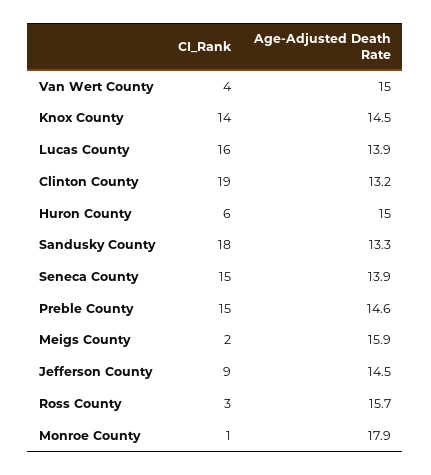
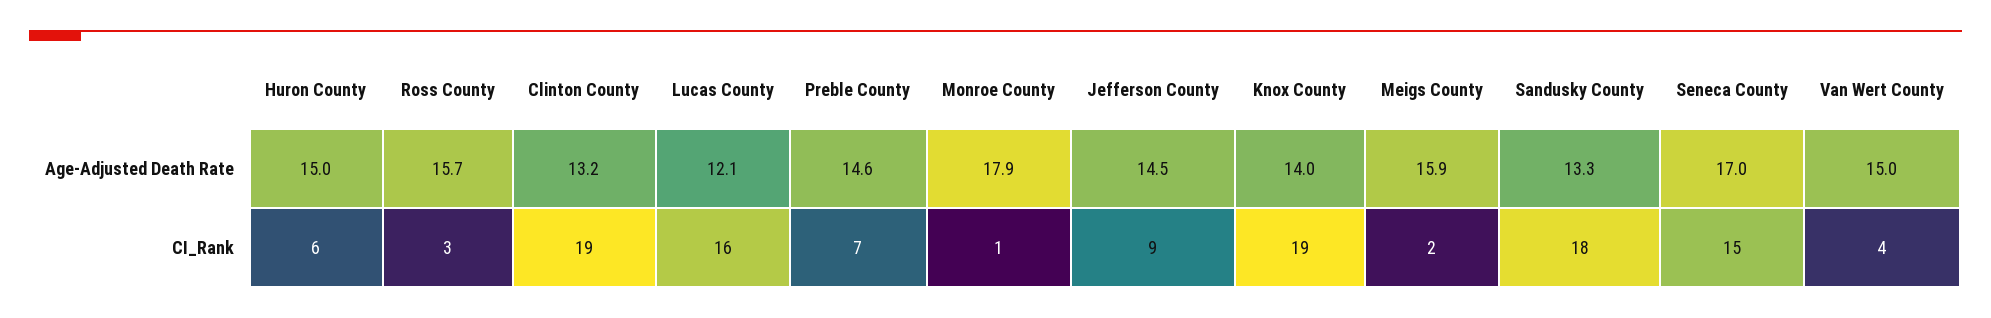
CI_Rank, Knox County: 14 -> 19
Age-Adjusted Death Rate, Knox County: 14.5 -> 14
Age-Adjusted Death Rate, Lucas County: 13.9 -> 12.1
Age-Adjusted Death Rate, Seneca County: 13.9 -> 17
CI_Rank, Preble County: 15 -> 7

